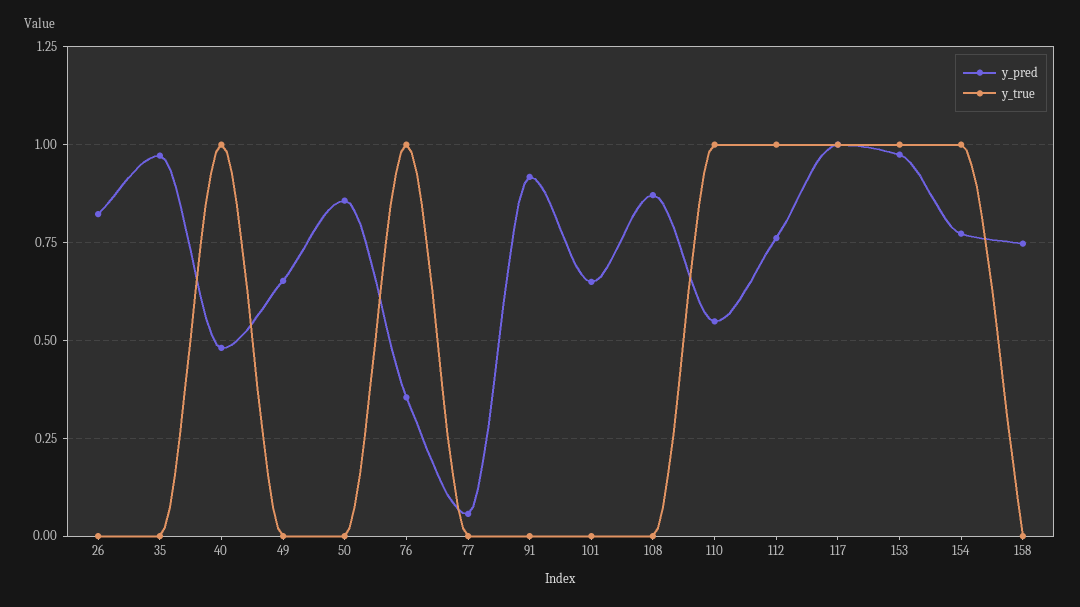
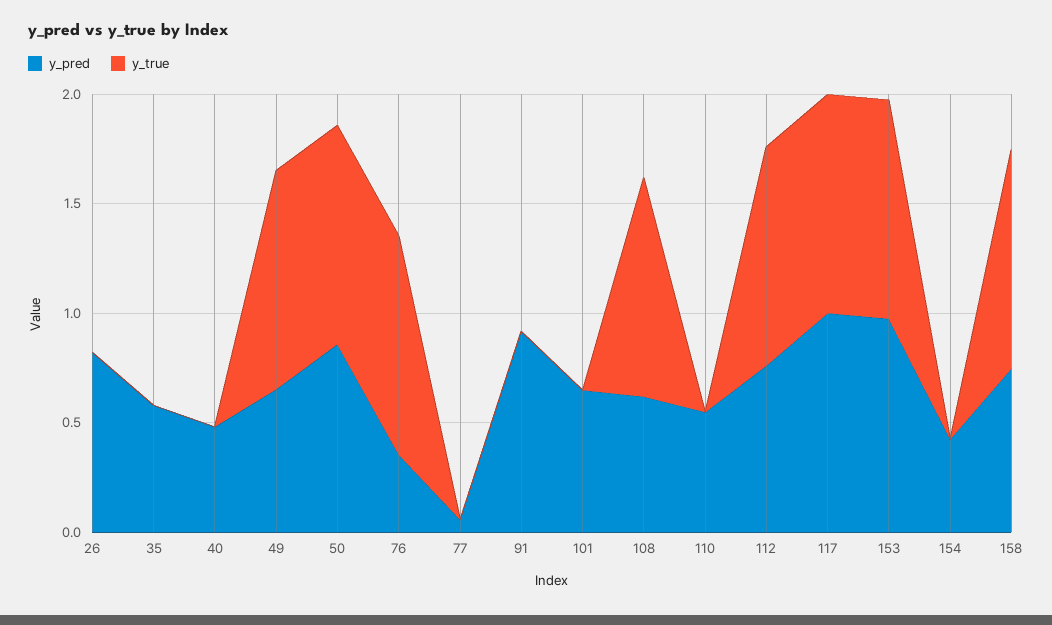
y_pred, 35: 0.975 -> 0.6
y_true, 40: 1 -> 0
y_true, 49: 0 -> 1
y_true, 50: 0 -> 1
y_pred, 108: 0.875 -> 0.6
y_true, 108: 0 -> 1
y_true, 110: 1 -> 0
y_pred, 154: 0.775 -> 0.4
y_true, 154: 1 -> 0
y_true, 158: 0 -> 1

